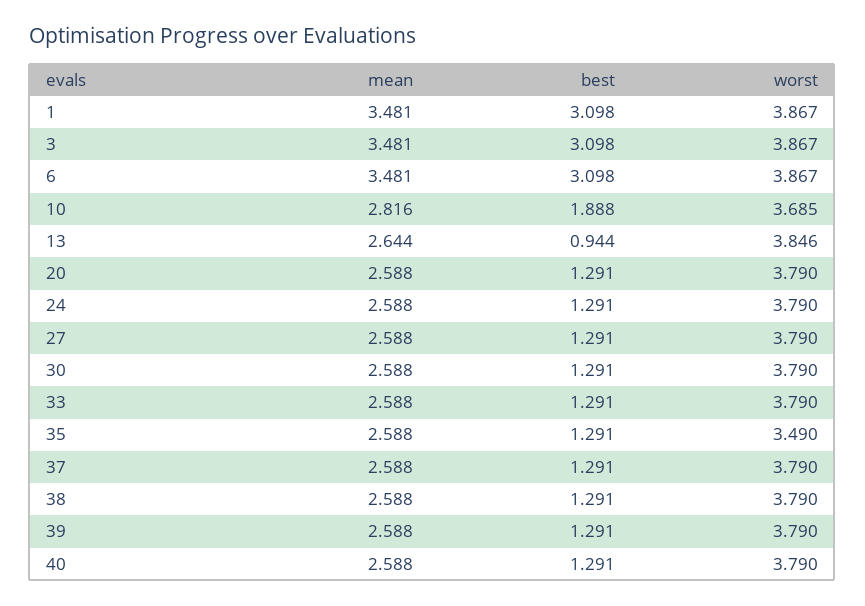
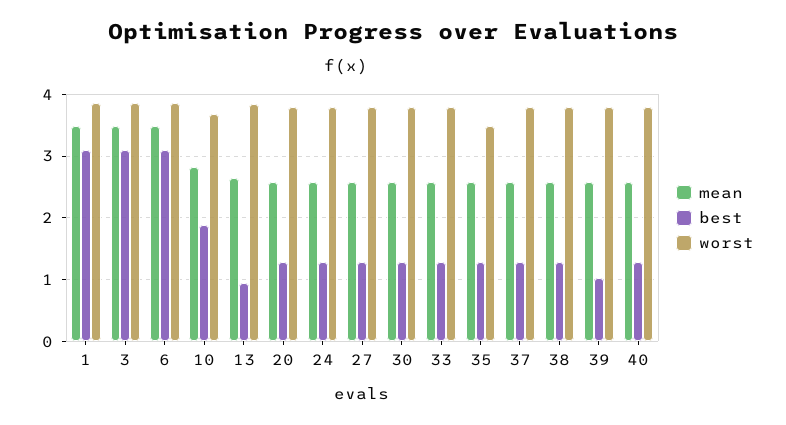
best, 39: 1.291 -> 1

